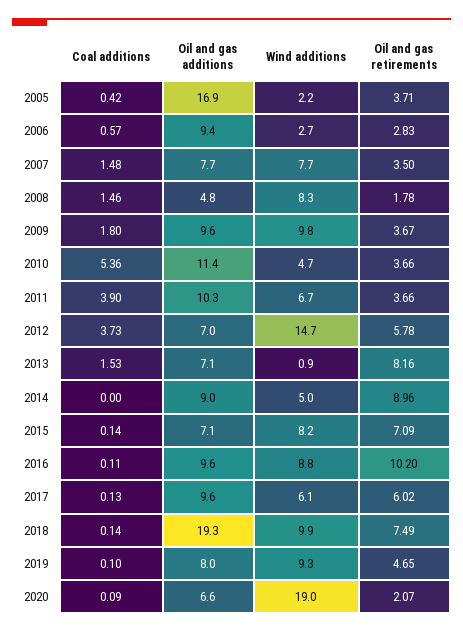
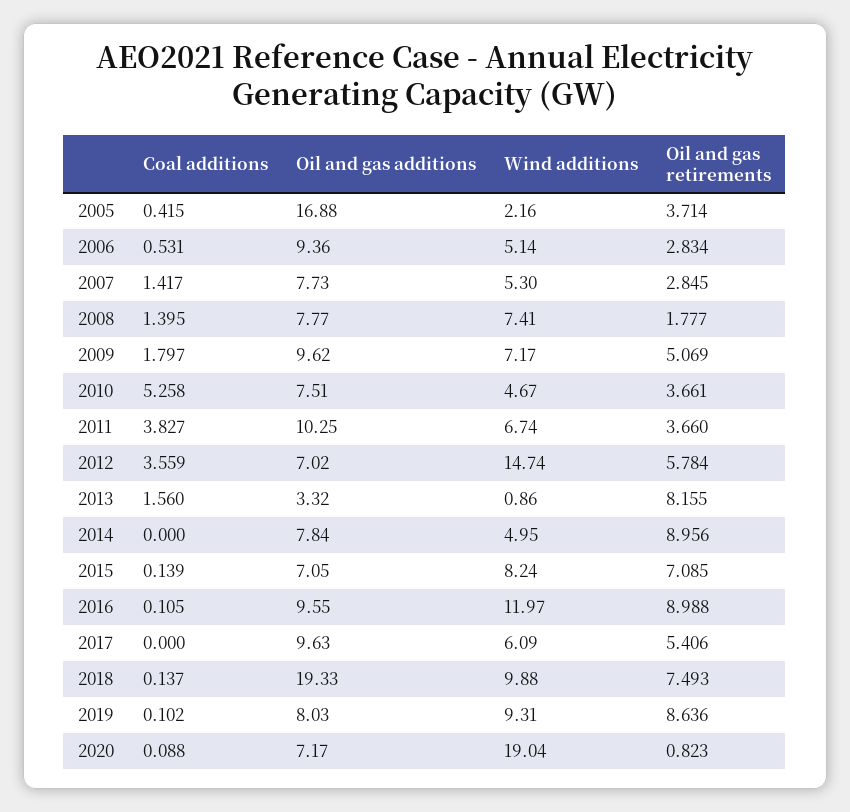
Coal additions, 2006: 0.57 -> 0.531
Wind additions, 2006: 2.7 -> 5.14
Coal additions, 2007: 1.48 -> 1.417
Wind additions, 2007: 7.7 -> 5.3
Oil and gas retirements, 2007: 3.5 -> 2.845
Coal additions, 2008: 1.46 -> 1.395
Oil and gas additions, 2008: 4.8 -> 7.77
Wind additions, 2008: 8.3 -> 7.41
Wind additions, 2009: 9.8 -> 7.17
Oil and gas retirements, 2009: 3.67 -> 5.069
Coal additions, 2010: 5.36 -> 5.258
Oil and gas additions, 2010: 11.4 -> 7.51
Coal additions, 2011: 3.9 -> 3.827
Coal additions, 2012: 3.73 -> 3.559
Coal additions, 2013: 1.53 -> 1.56
Oil and gas additions, 2013: 7.1 -> 3.32
Oil and gas additions, 2014: 9 -> 7.84
Wind additions, 2016: 8.8 -> 11.97
Oil and gas retirements, 2016: 10.2 -> 8.988
Coal additions, 2017: 0.13 -> 0
Oil and gas retirements, 2017: 6.02 -> 5.406
Oil and gas retirements, 2019: 4.65 -> 8.636
Oil and gas additions, 2020: 6.6 -> 7.17
Oil and gas retirements, 2020: 2.07 -> 0.823

